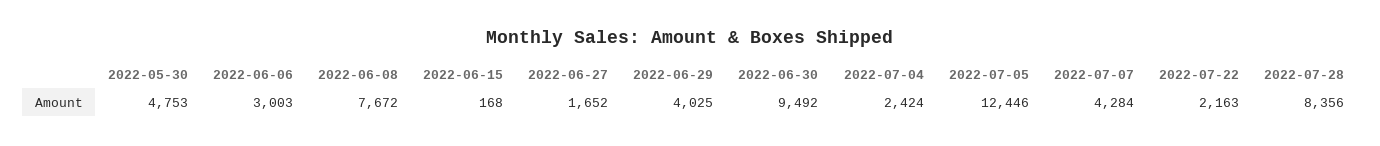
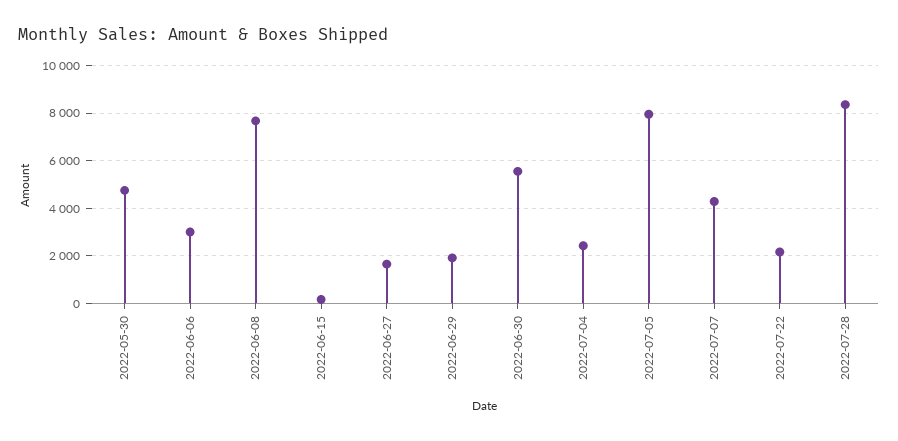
2022-06-29: 4025 -> 2000
2022-06-30: 9492 -> 5500
2022-07-05: 12446 -> 8000

